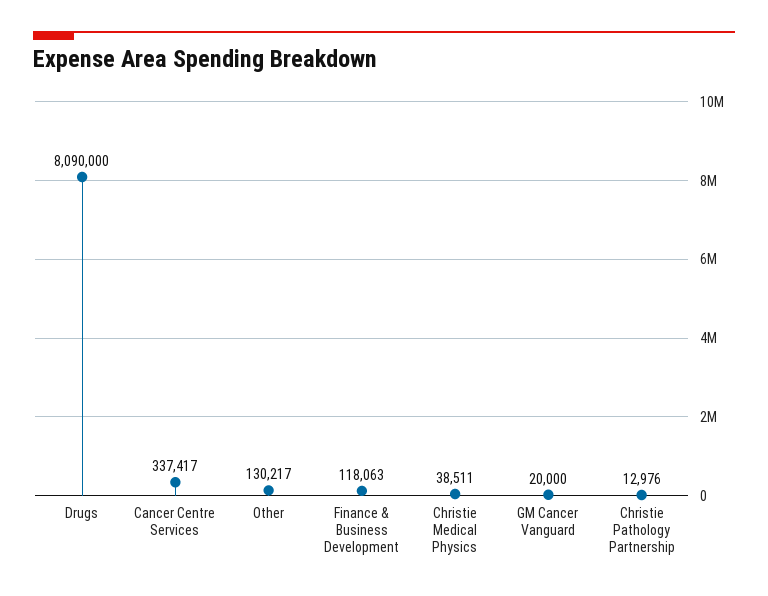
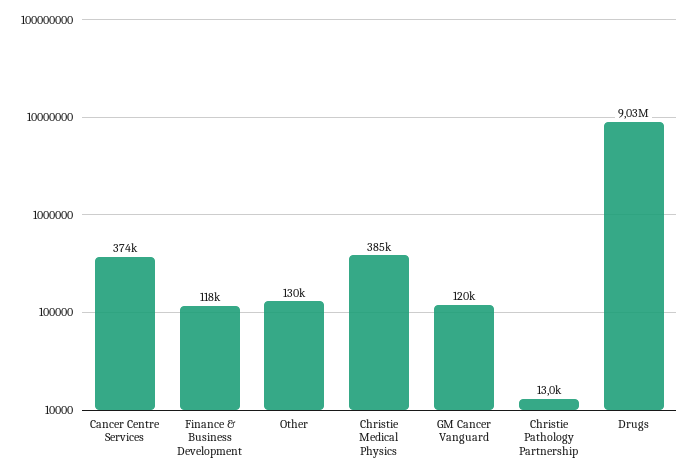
Drugs: 8090000 -> 9030000
Cancer Centre Services: 337417 -> 374000
Christie Medical Physics: 38511 -> 385000
GM Cancer Vanguard: 20000 -> 120000

